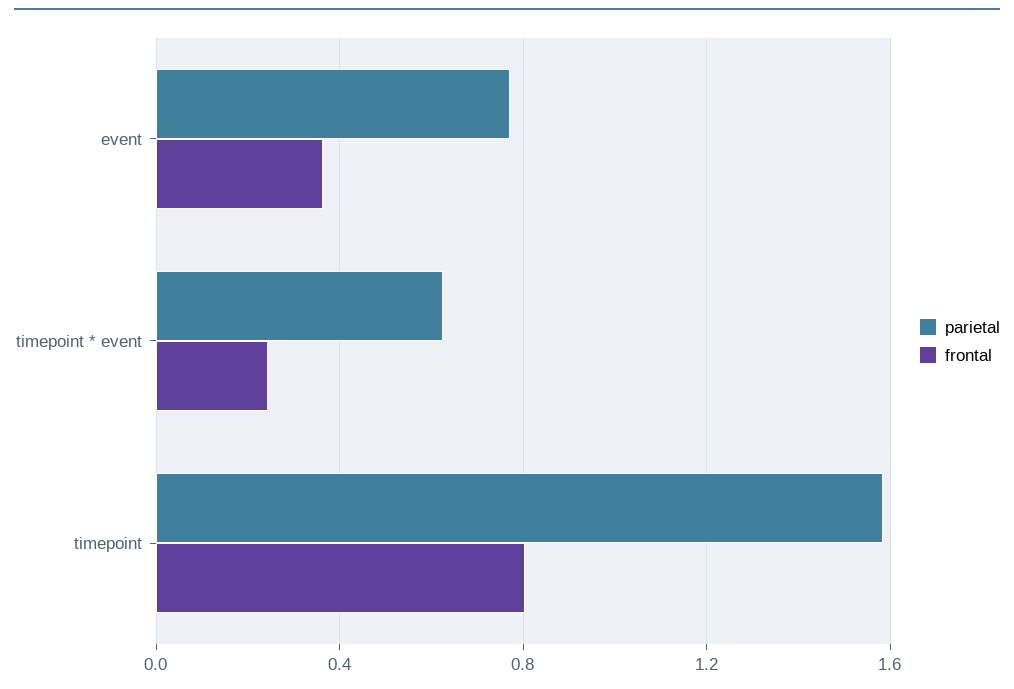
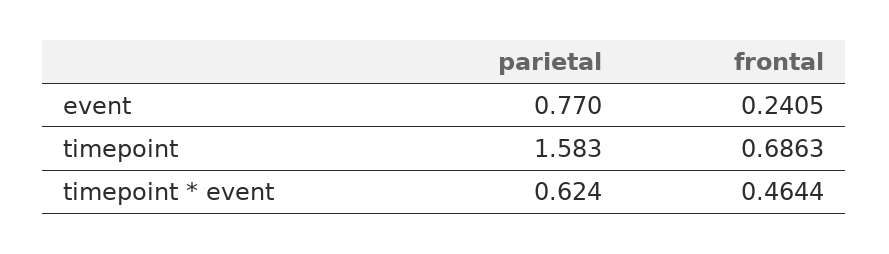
frontal, event: 0.35 -> 0.2405
frontal, timepoint * event: 0.25 -> 0.4644
frontal, timepoint: 0.8 -> 0.6863

